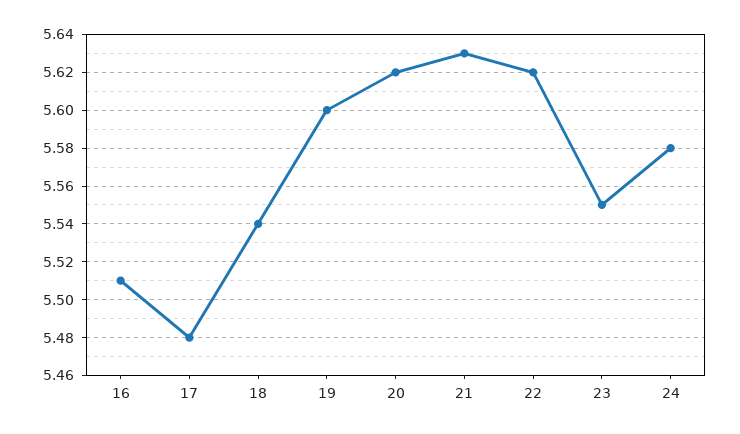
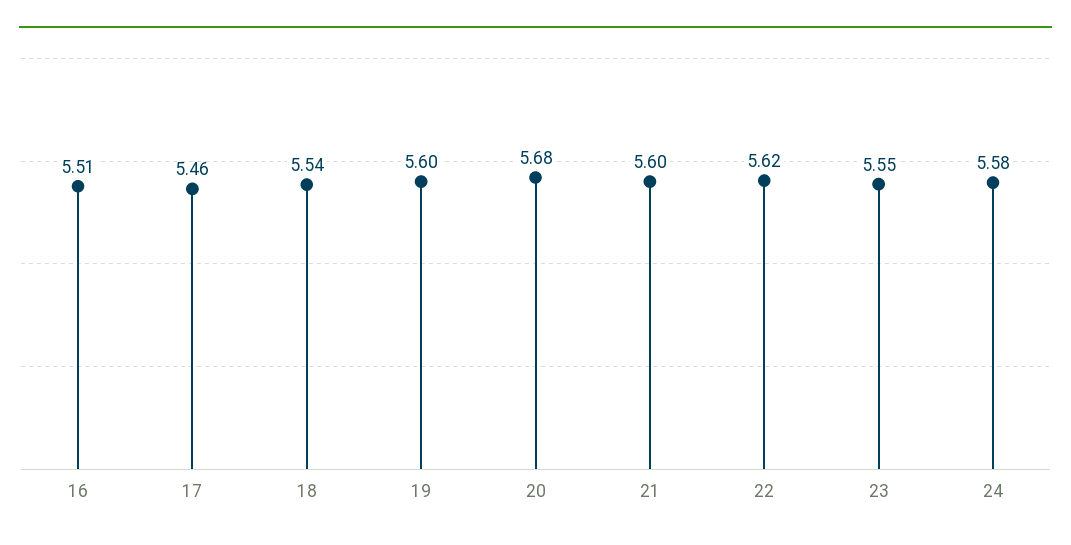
17: 5.48 -> 5.46
20: 5.62 -> 5.68
21: 5.63 -> 5.6

